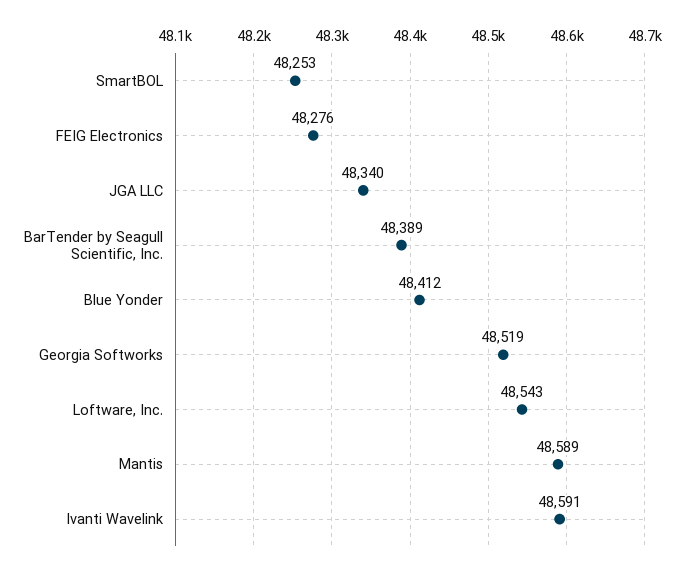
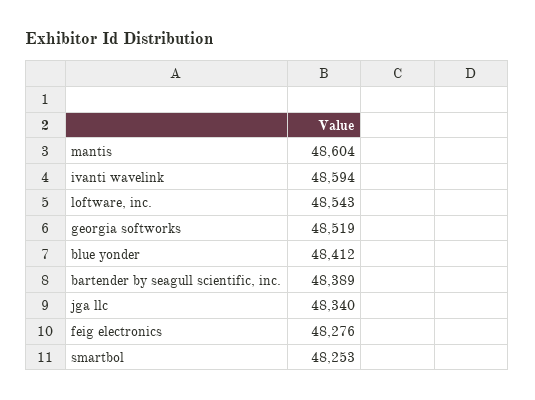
Mantis: 48589 -> 48604
Ivanti Wavelink: 48591 -> 48594

